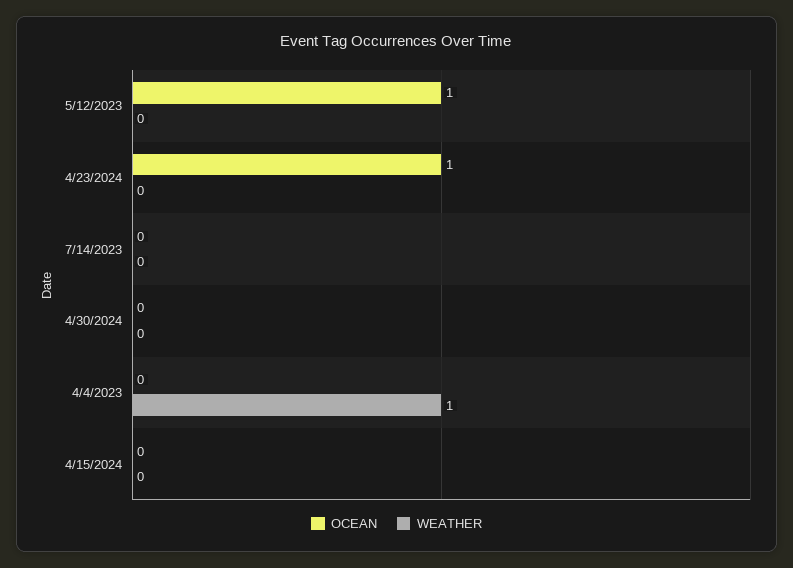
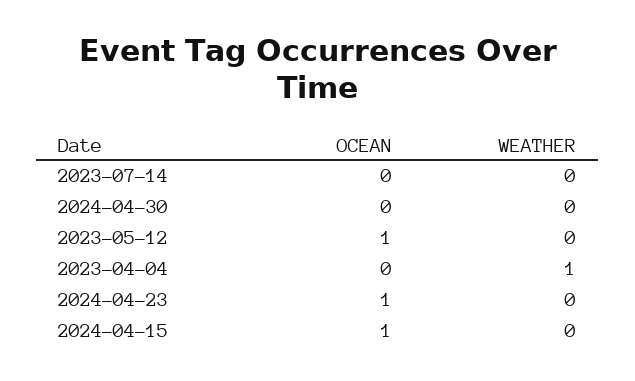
OCEAN, 4/15/2024: 0 -> 1

